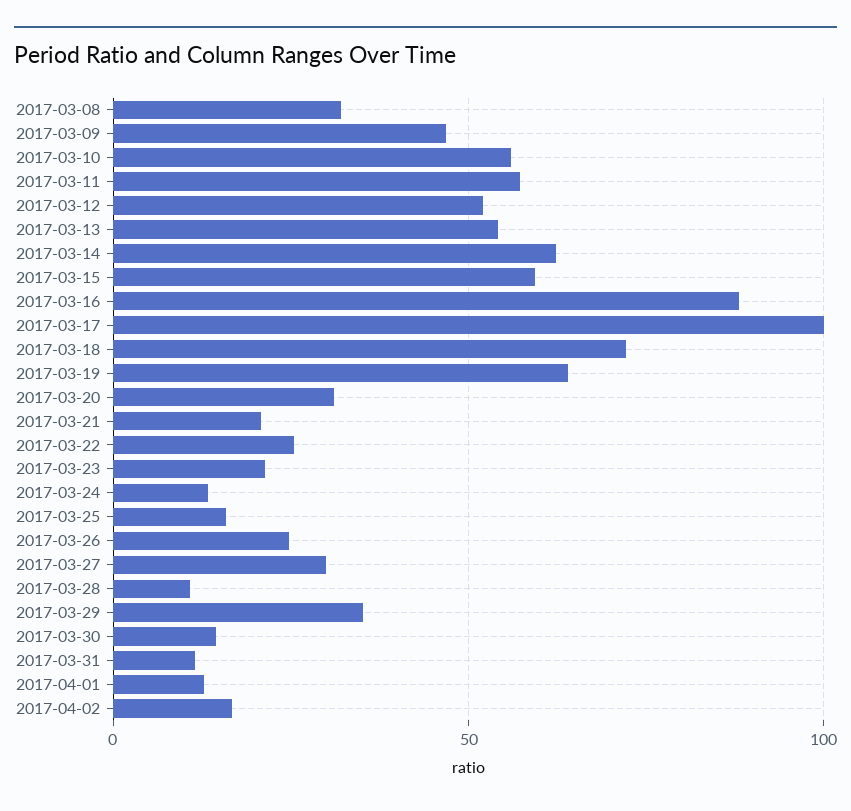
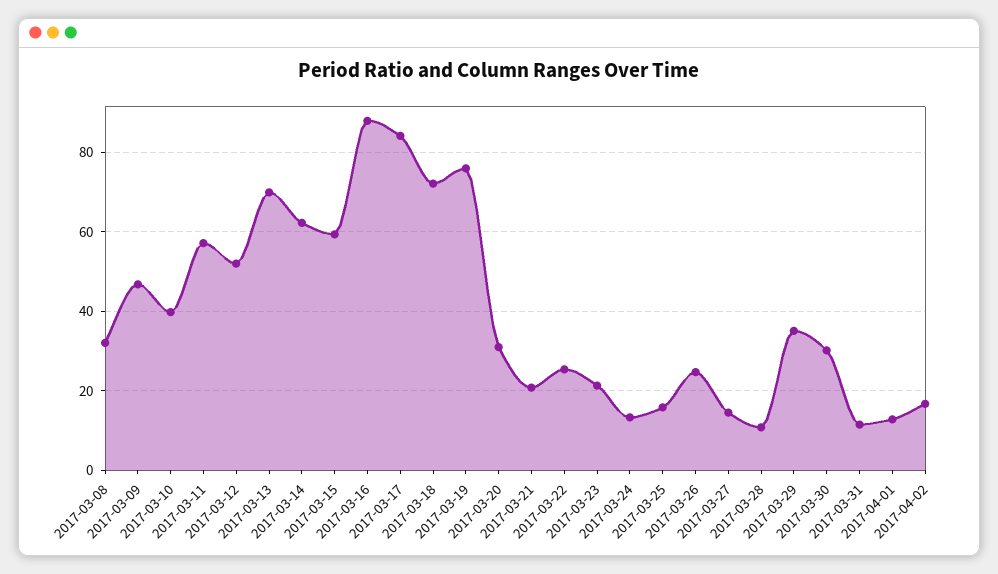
2017-03-10: 55 -> 40
2017-03-13: 55 -> 70
2017-03-17: 100 -> 84
2017-03-19: 65 -> 76
2017-03-27: 30 -> 14
2017-03-30: 15 -> 30

